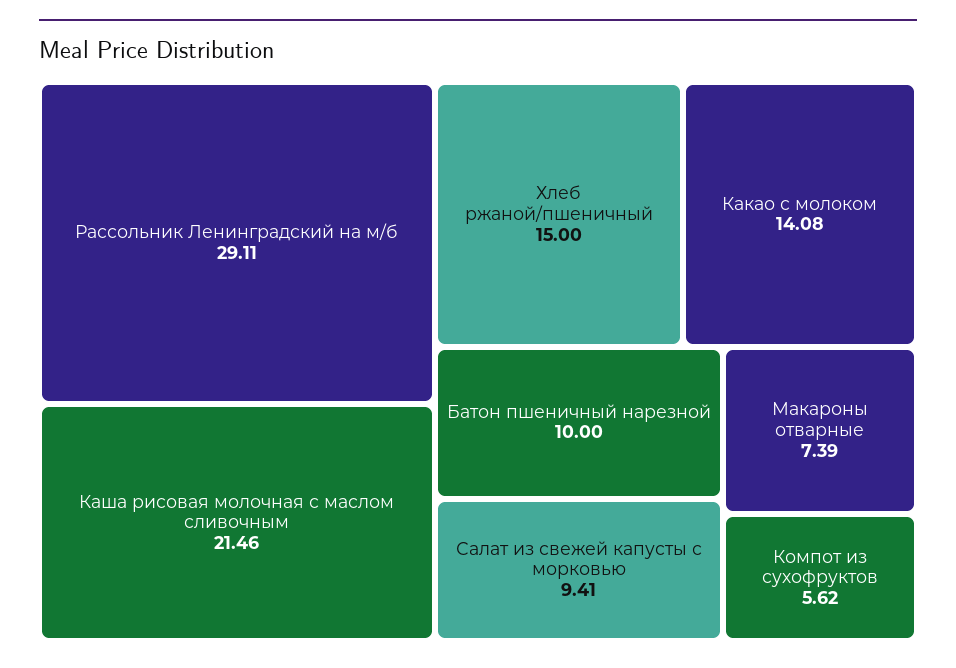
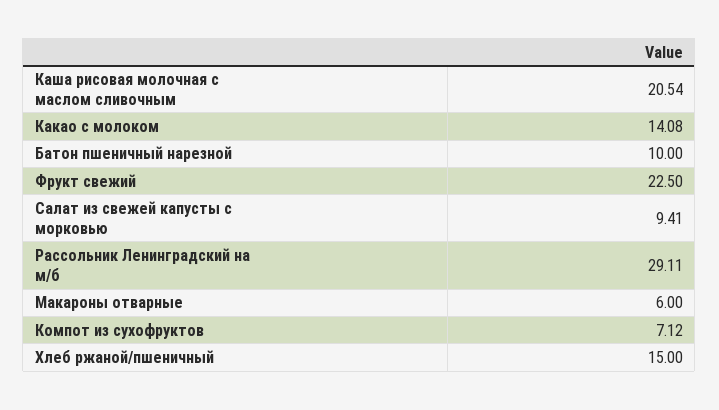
Каша рисовая молочная с маслом сливочным: 21.46 -> 20.54
Макароны отварные: 7.39 -> 6
Компот из сухофруктов: 5.62 -> 7.12
Фрукт свежий: none -> 22.5

